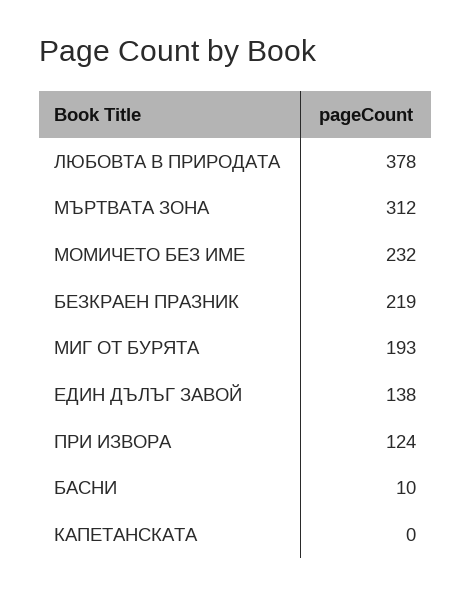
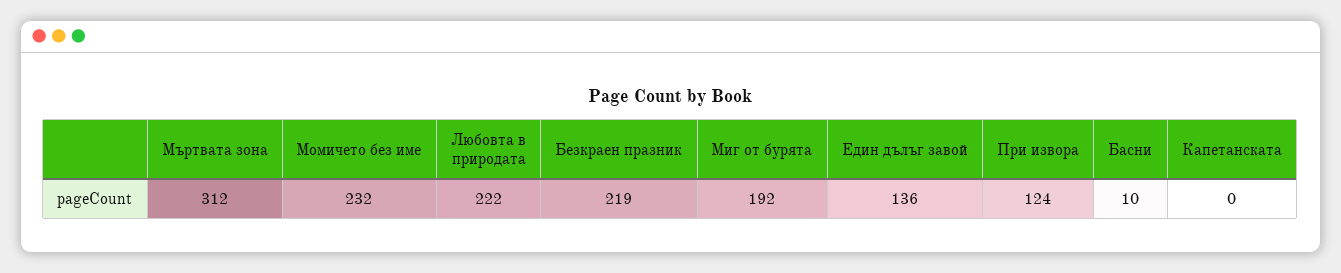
ЛЮБОВТА В ПРИРОДАТА: 378 -> 222
МИГ ОТ БУРЯТА: 193 -> 192
ЕДИН ДЪЛЪГ ЗАВОЙ: 138 -> 136

